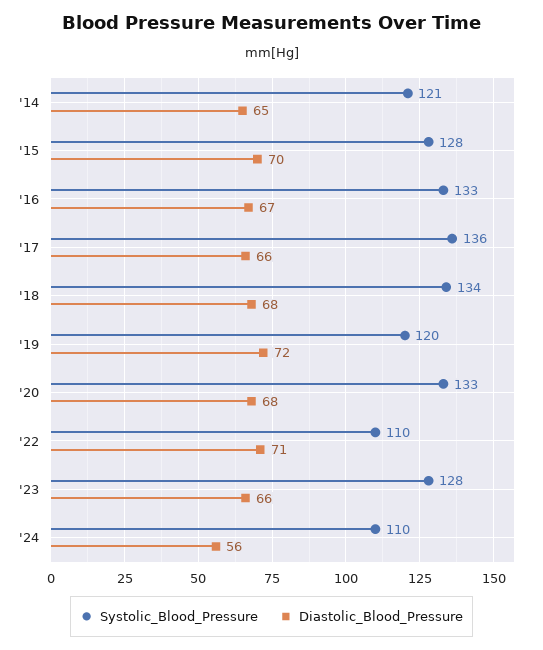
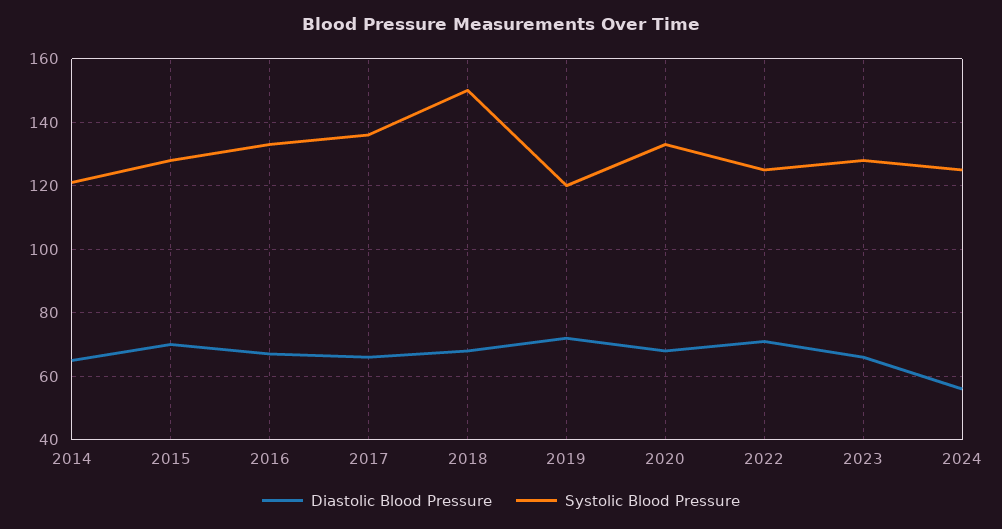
Systolic_Blood_Pressure, '18: 134 -> 150
Systolic_Blood_Pressure, '22: 110 -> 125
Systolic_Blood_Pressure, '24: 110 -> 125

